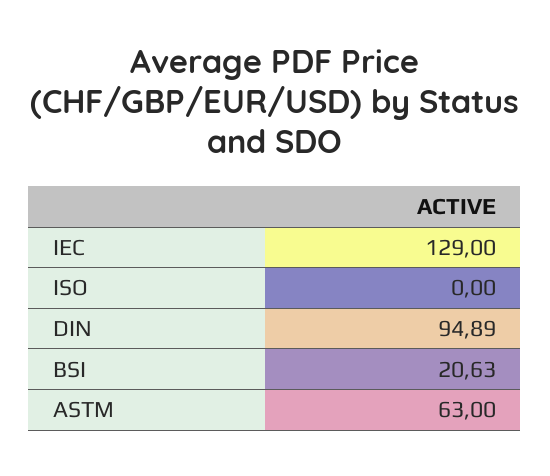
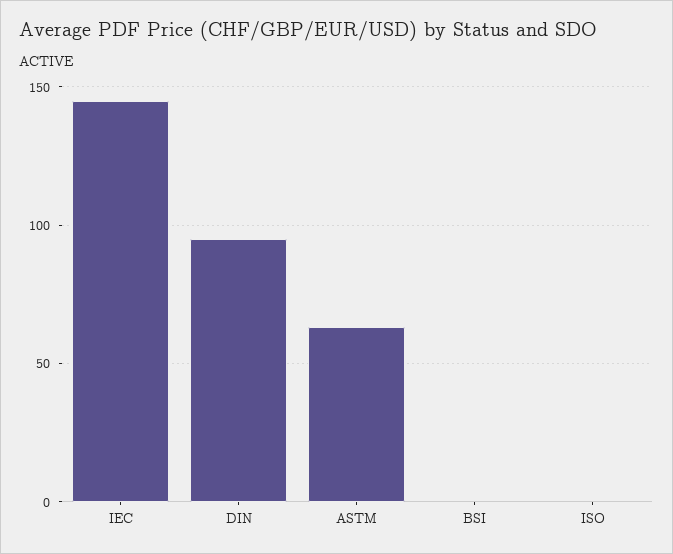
IEC: 129 -> 145
BSI: 20.63 -> 0

